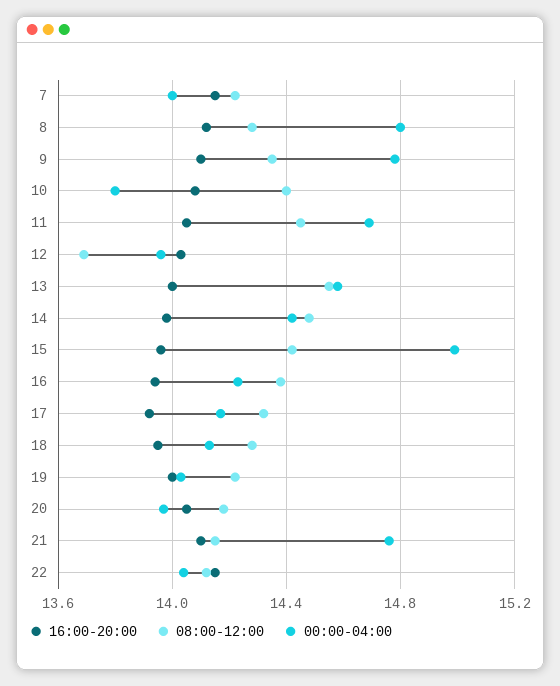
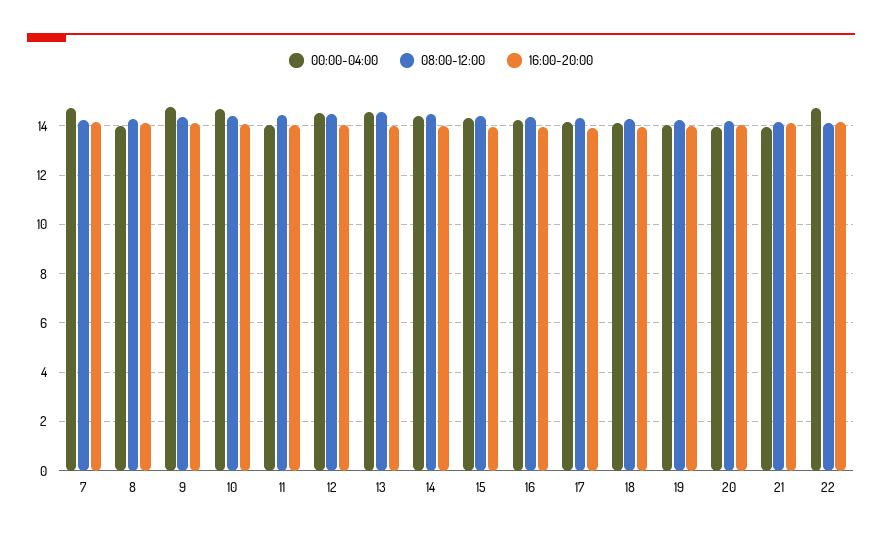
00:00-04:00, 7: 14 -> 14.75
00:00-04:00, 8: 14.8 -> 14
00:00-04:00, 10: 13.8 -> 14.75
00:00-04:00, 11: 14.7 -> 14
08:00-12:00, 12: 13.7 -> 14.5
00:00-04:00, 12: 13.95 -> 14.5
00:00-04:00, 15: 15 -> 14.25
00:00-04:00, 21: 14.75 -> 14
00:00-04:00, 22: 14.05 -> 14.75

